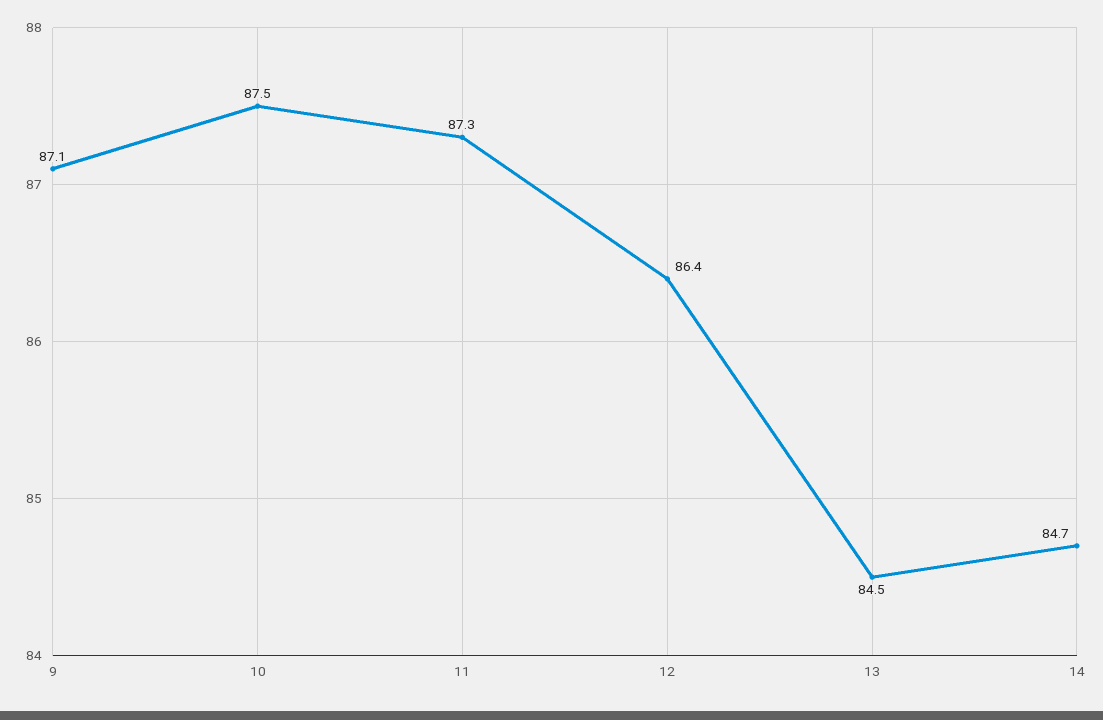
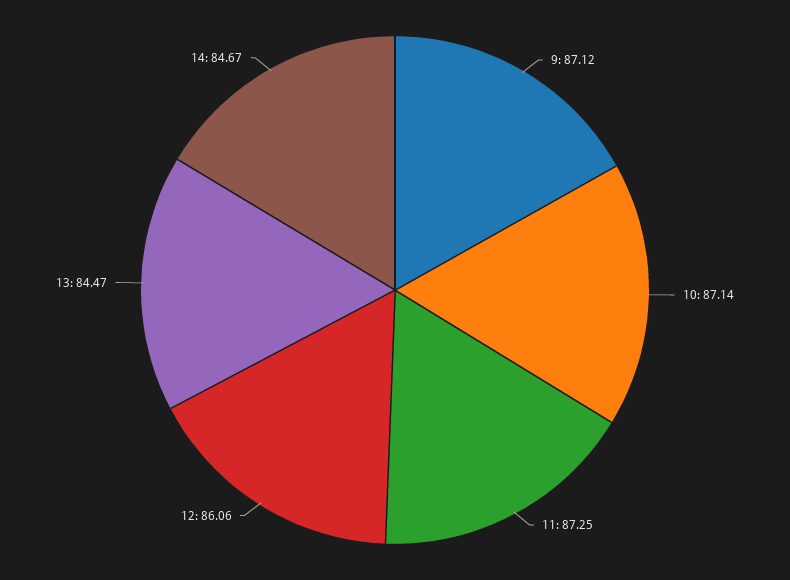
10: 87.5 -> 87.14
12: 86.4 -> 86.06

